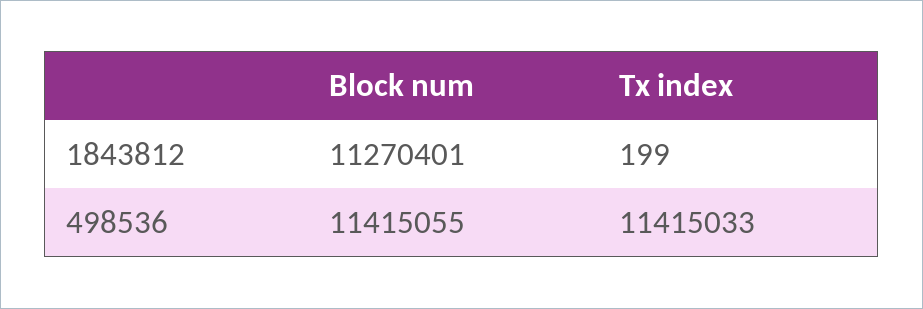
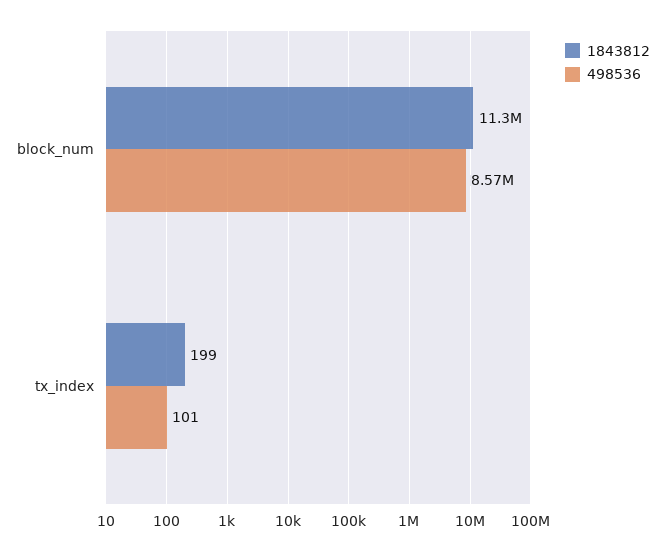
498536, Block num: 11415055 -> 8570000
498536, Tx index: 11415033 -> 101

